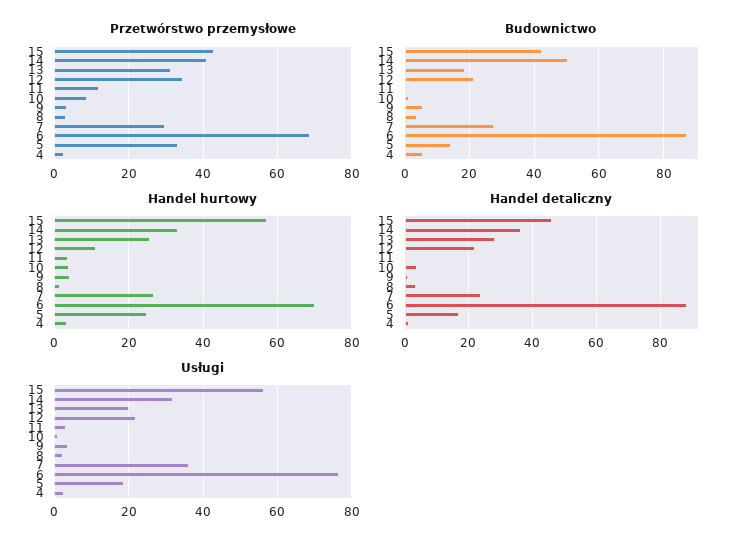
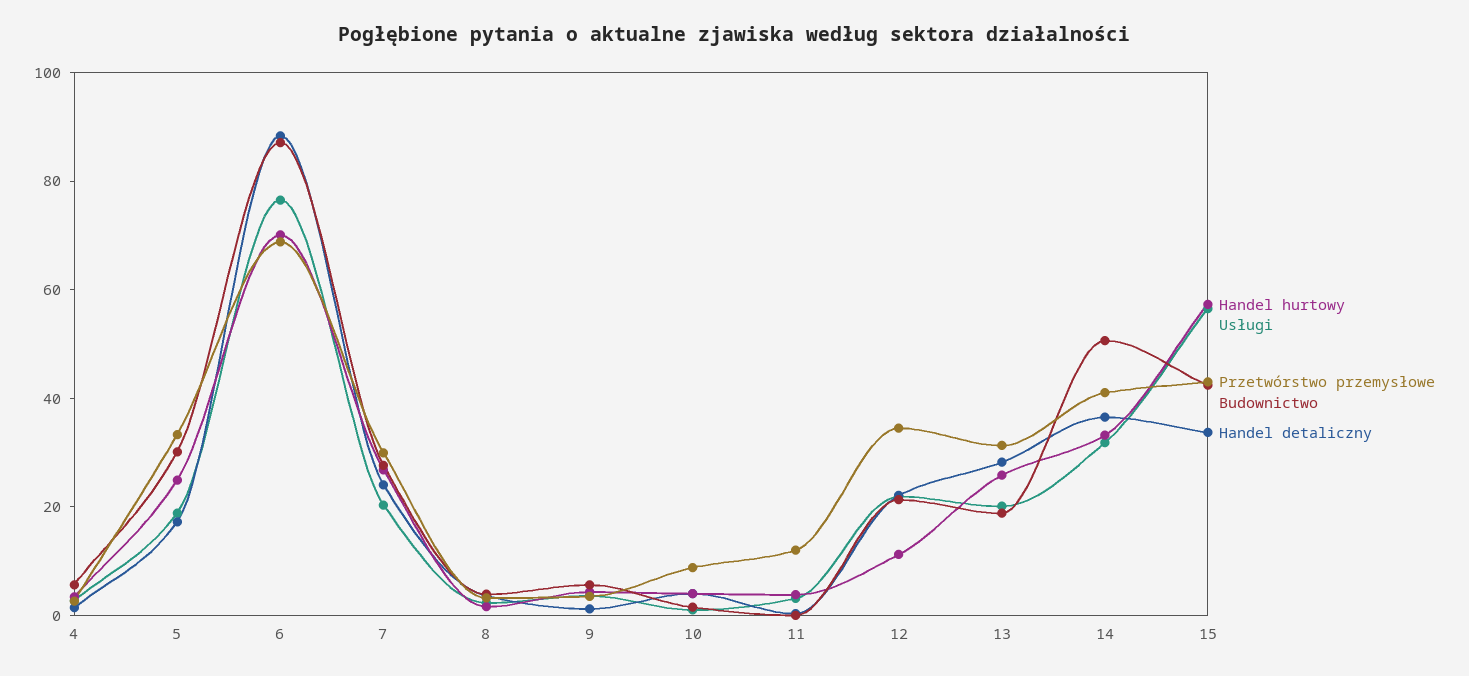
Budownictwo, 5: 14 -> 30
Handel detaliczny, 15: 46 -> 35
Usługi, 7: 36 -> 20

